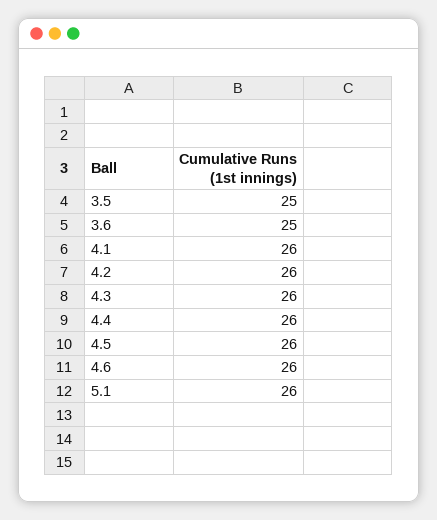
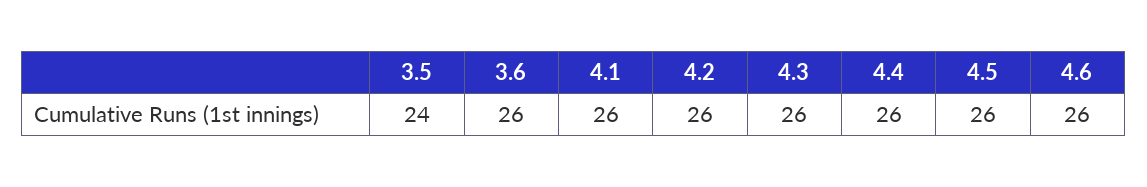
3.5: 25 -> 24
3.6: 25 -> 26
5.1: 26 -> none

